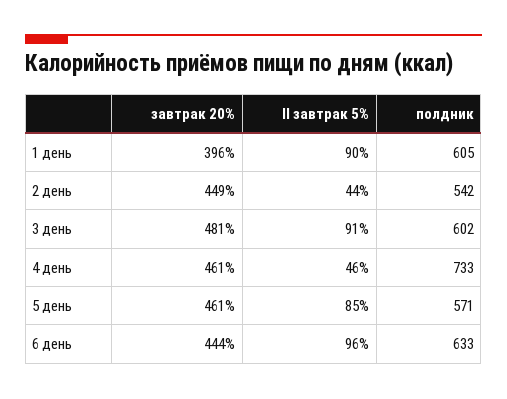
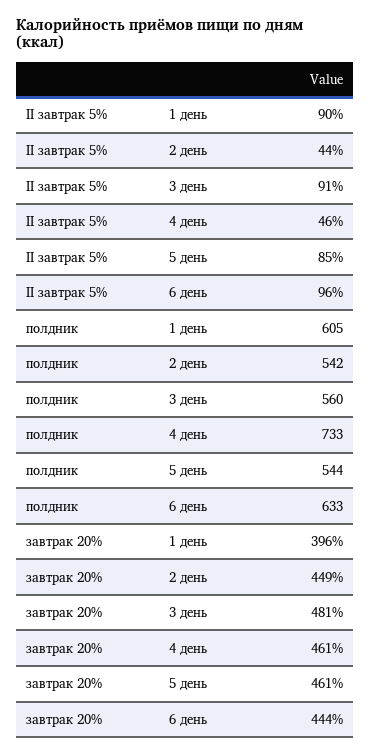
полдник, 3 день: 602 -> 560
полдник, 5 день: 571 -> 544

